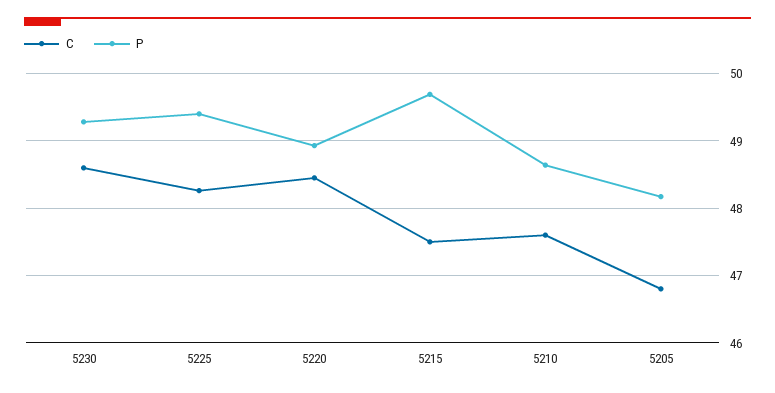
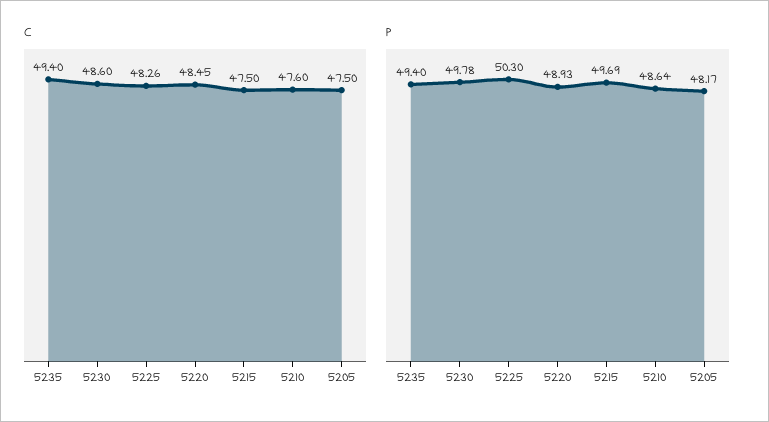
P, 5230: 49.3 -> 49.78
P, 5225: 49.4 -> 50.3
C, 5205: 46.8 -> 47.5
C, 5235: none -> 49.4
P, 5235: none -> 49.4

